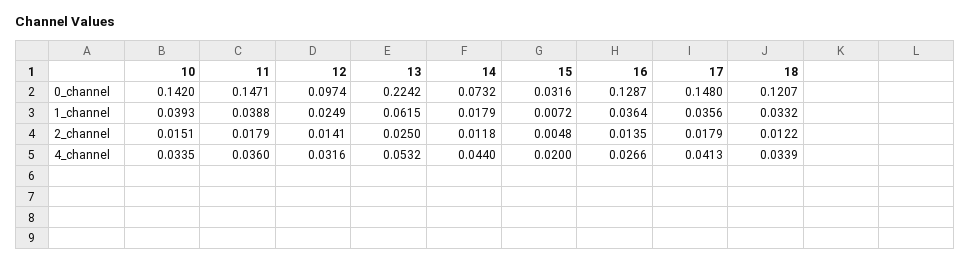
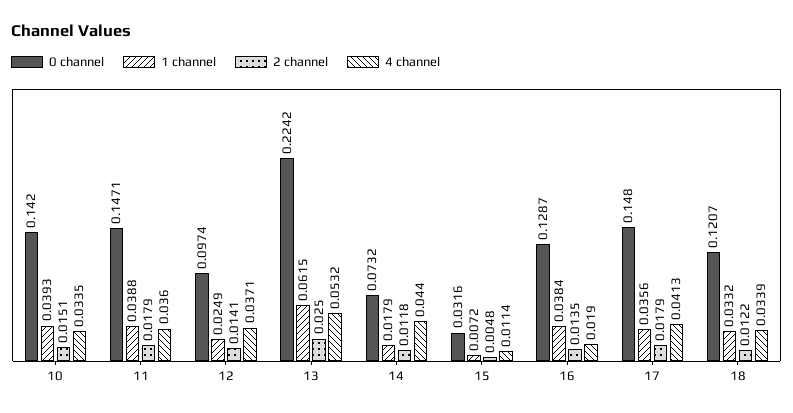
1_channel, 16: 0.0364 -> 0.0384
4_channel, 12: 0.0316 -> 0.0371
4_channel, 15: 0.02 -> 0.0114
4_channel, 16: 0.0266 -> 0.019

